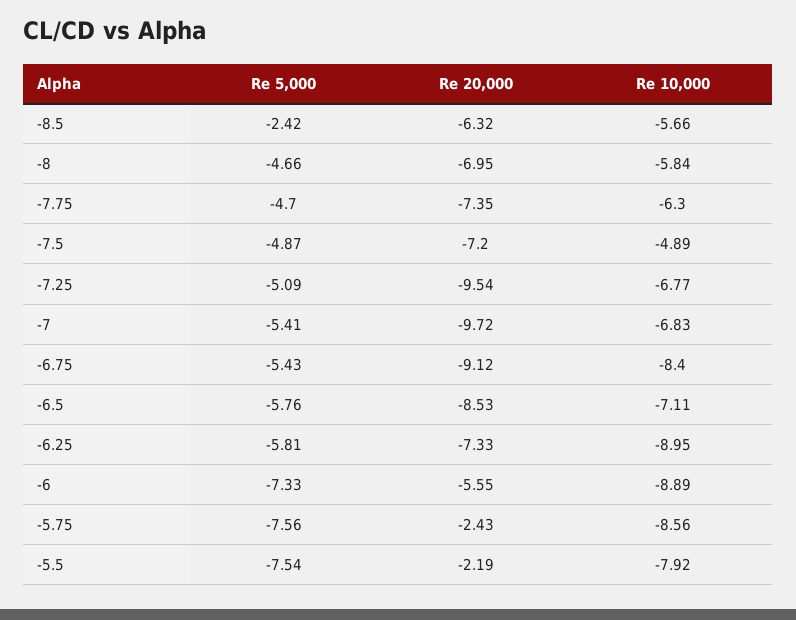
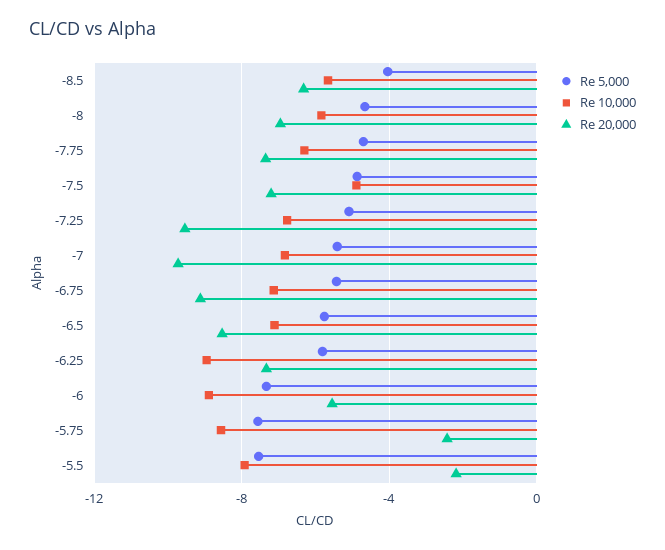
Re 5,000, -8.5: -2.42 -> -4
Re 10,000, -6.75: -8.4 -> -7

